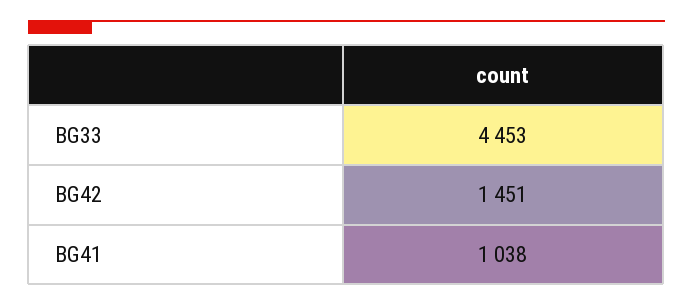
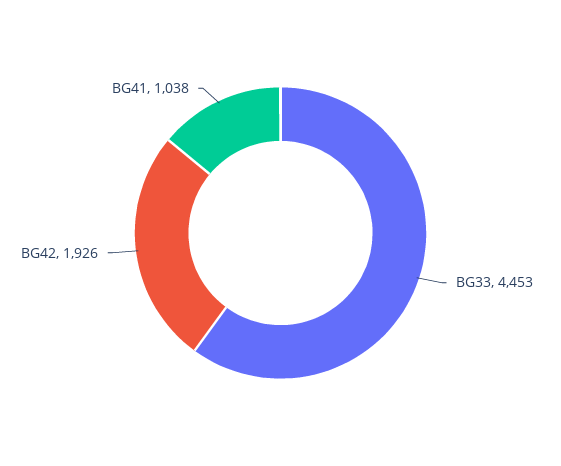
BG42: 1451 -> 1926

